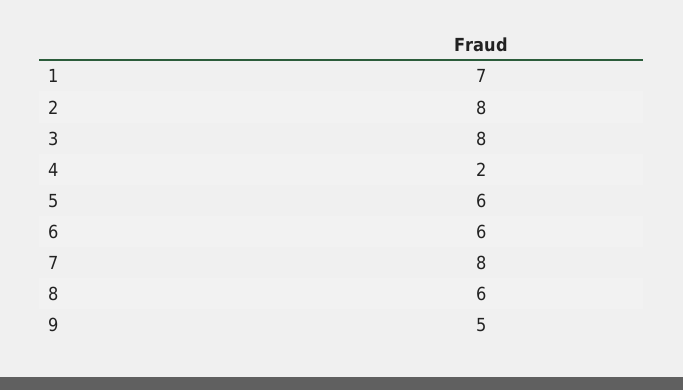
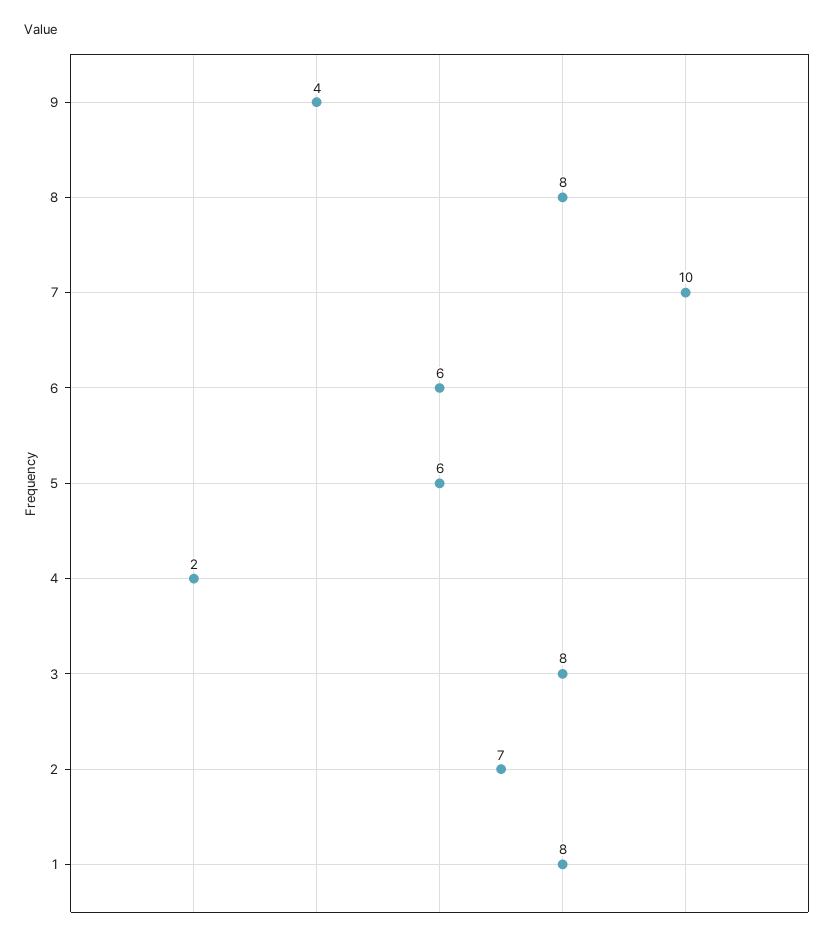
1: 7 -> 8
2: 8 -> 7
7: 8 -> 10
8: 6 -> 8
9: 5 -> 4

